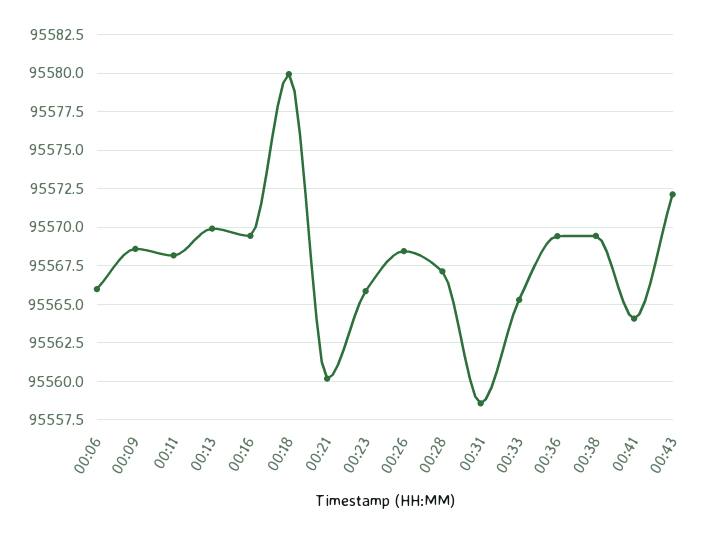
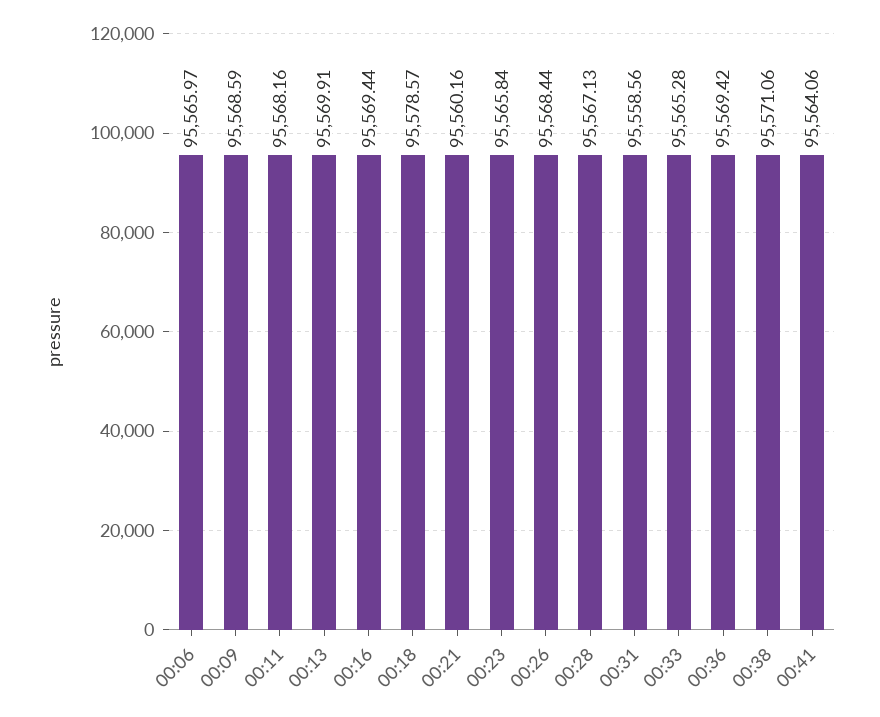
00:18: 95580 -> 95578.57
00:38: 95569.5 -> 95571.06
00:43: 95572 -> none

